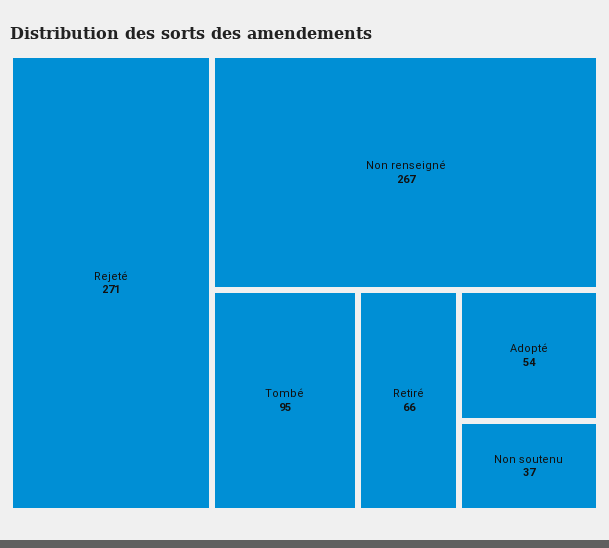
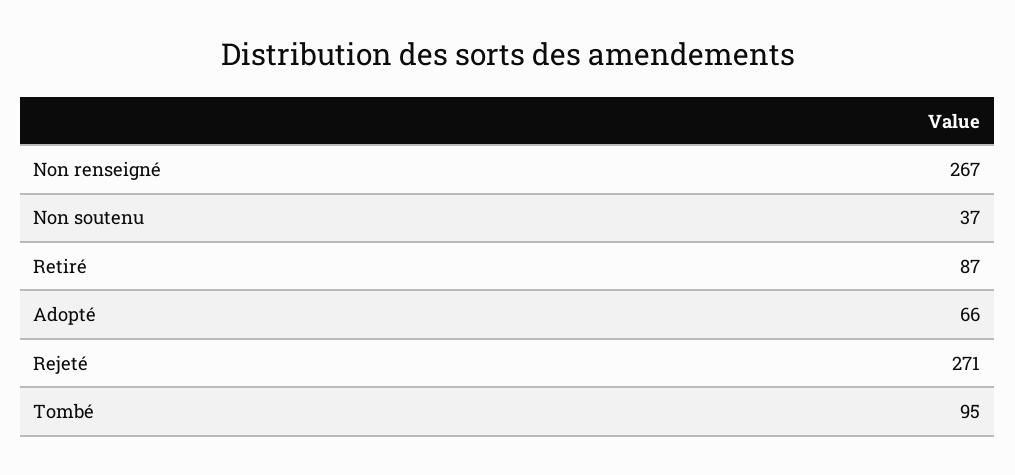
Retiré: 66 -> 87
Adopté: 54 -> 66

